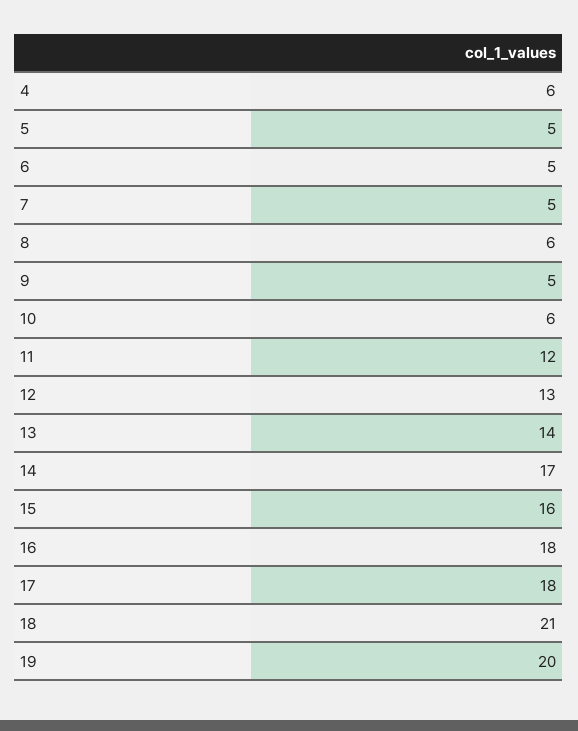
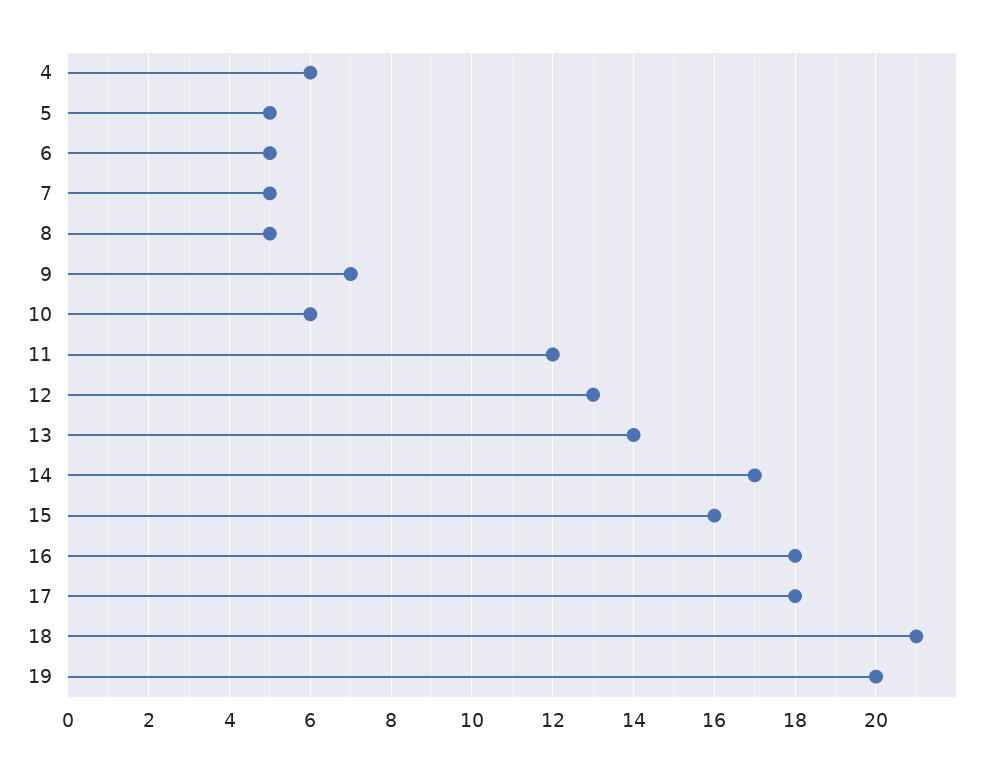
8: 6 -> 5
9: 5 -> 7

